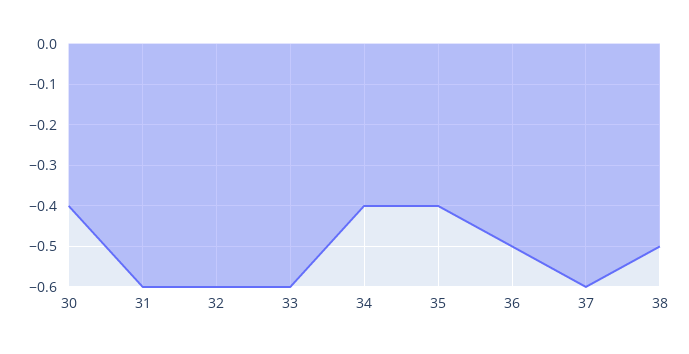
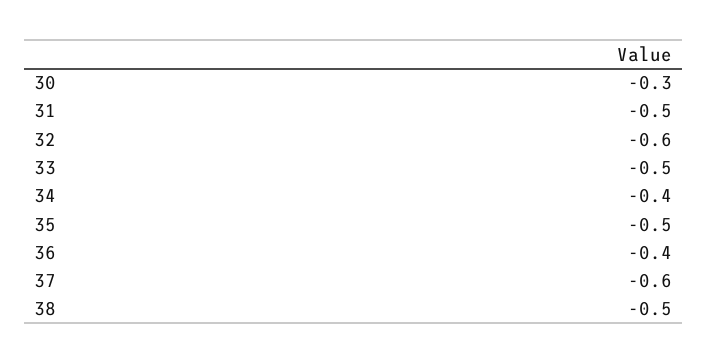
30: -0.4 -> -0.3
31: -0.6 -> -0.5
33: -0.6 -> -0.5
35: -0.4 -> -0.5
36: -0.5 -> -0.4

